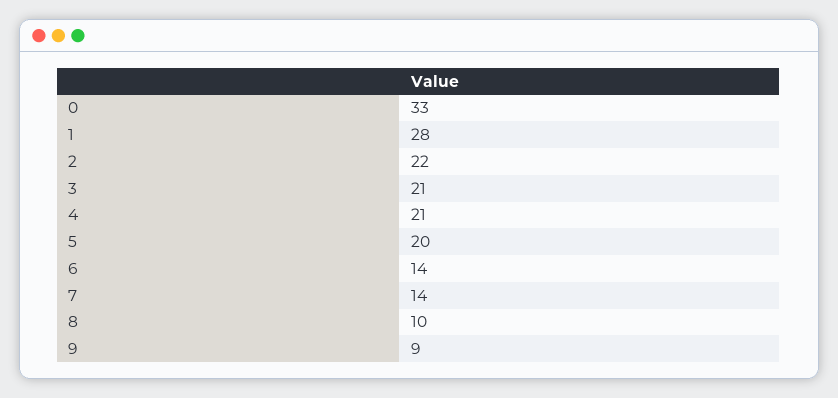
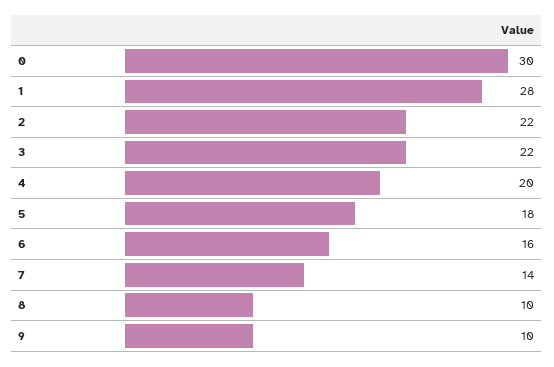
0: 33 -> 30
3: 21 -> 22
4: 21 -> 20
5: 20 -> 18
6: 14 -> 16
9: 9 -> 10

